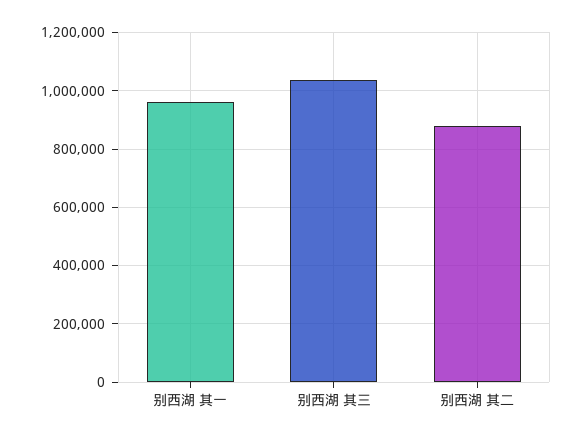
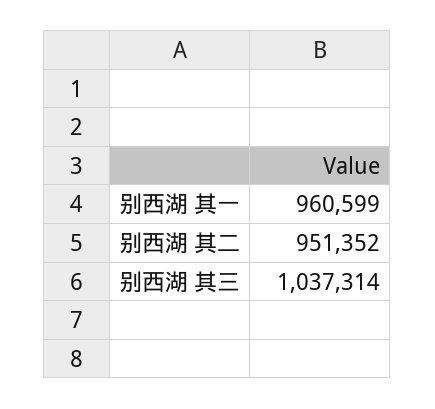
别西湖 其二: 875000 -> 951352

